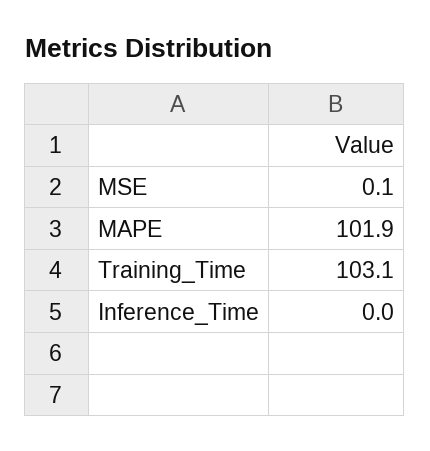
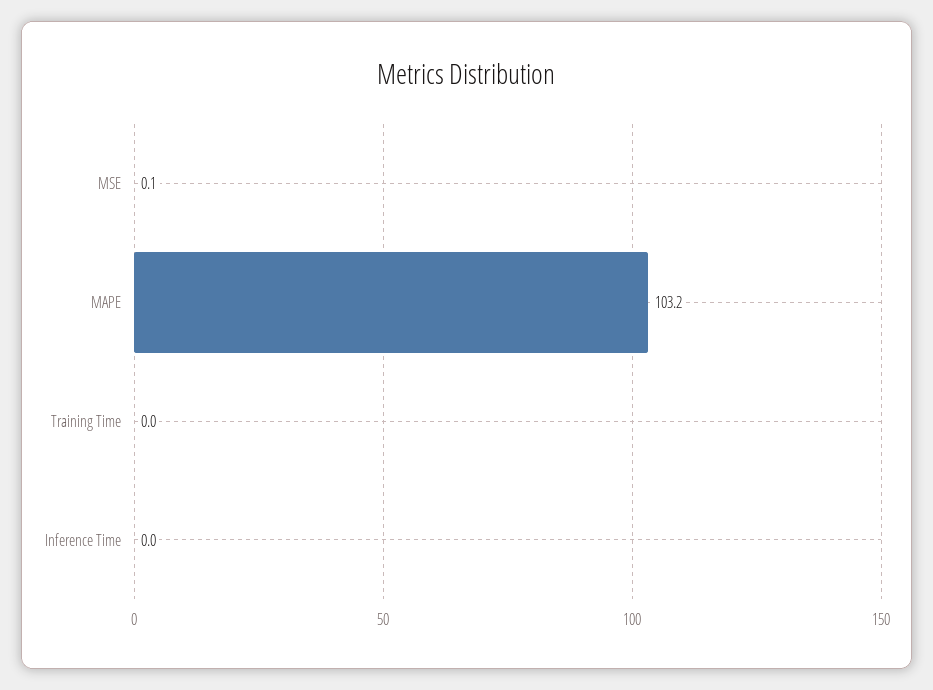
MAPE: 101.9 -> 103.2
Training_Time: 103.1 -> 0

